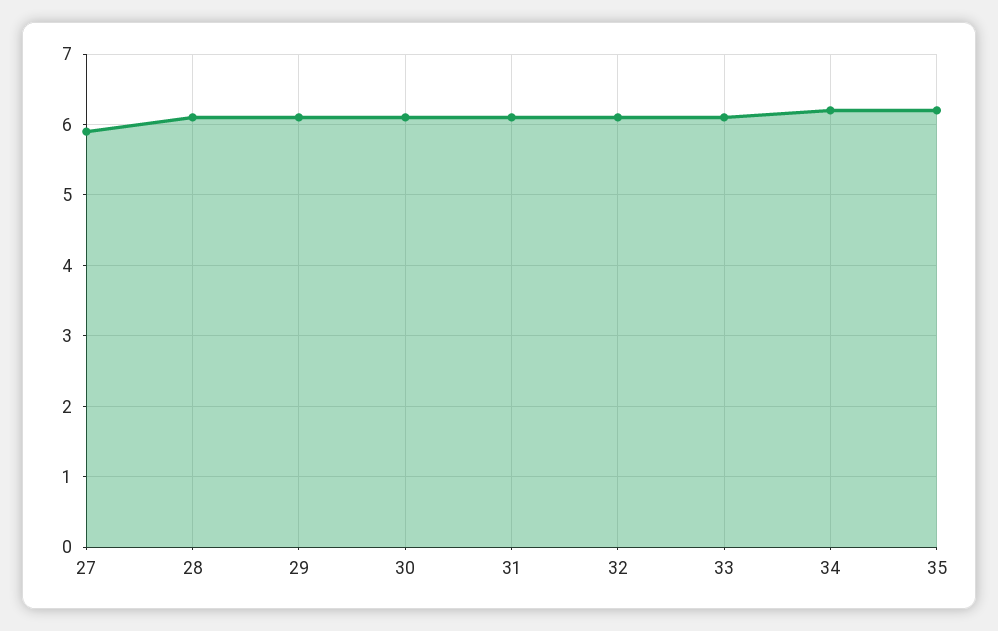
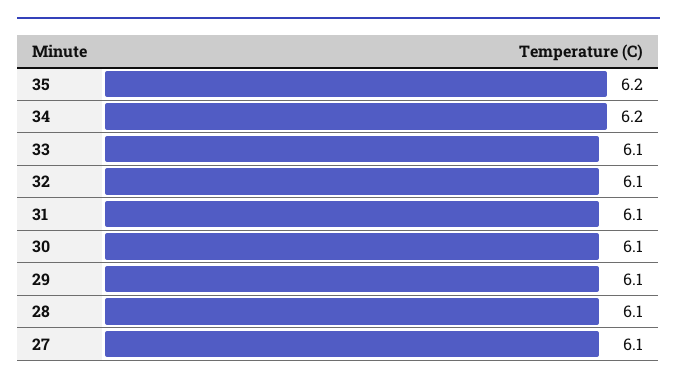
27: 5.9 -> 6.1

